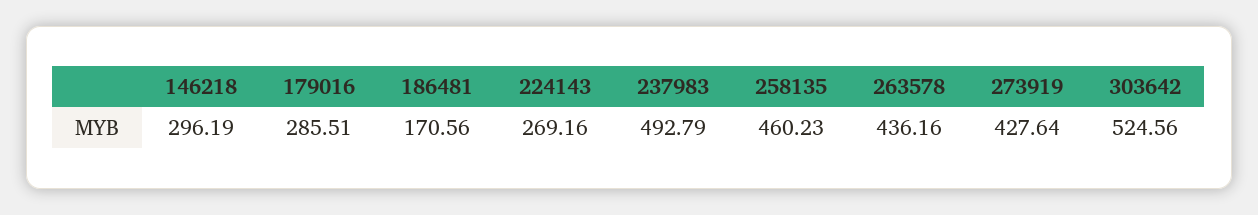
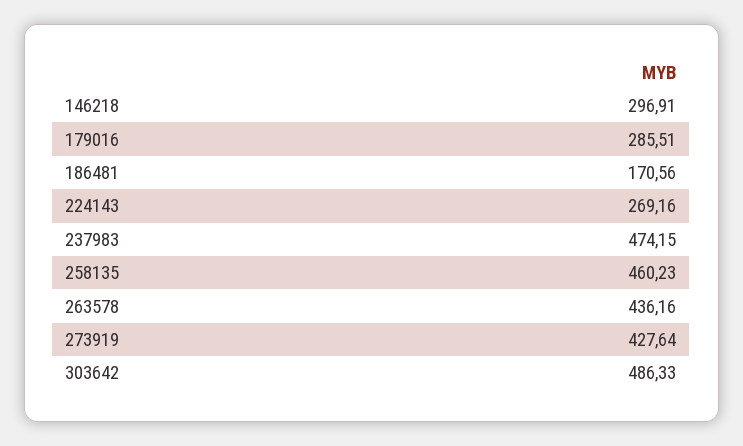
146218: 296.19 -> 296.91
237983: 492.79 -> 474.15
303642: 524.56 -> 486.33

